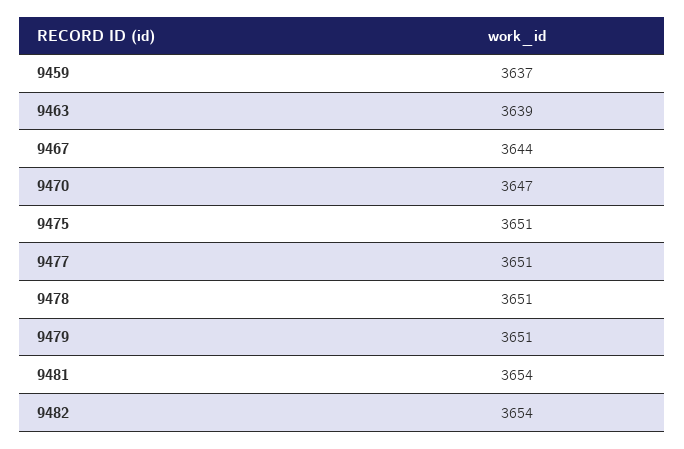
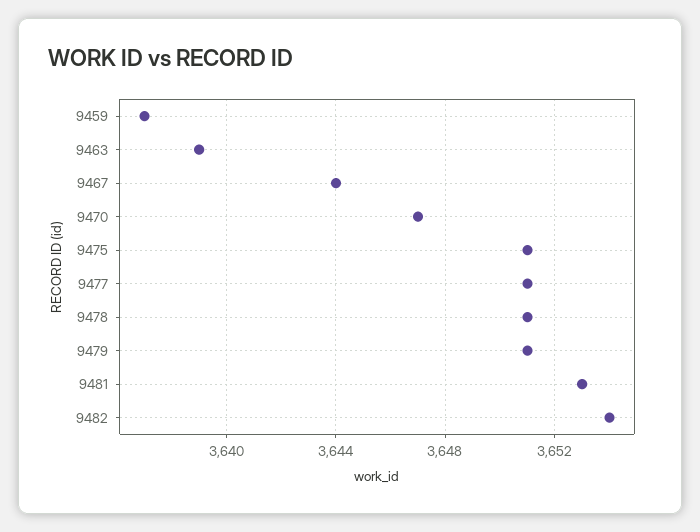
9481: 3654 -> 3653

